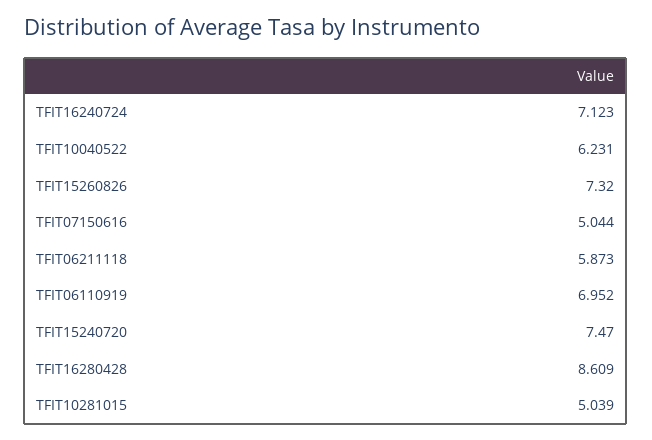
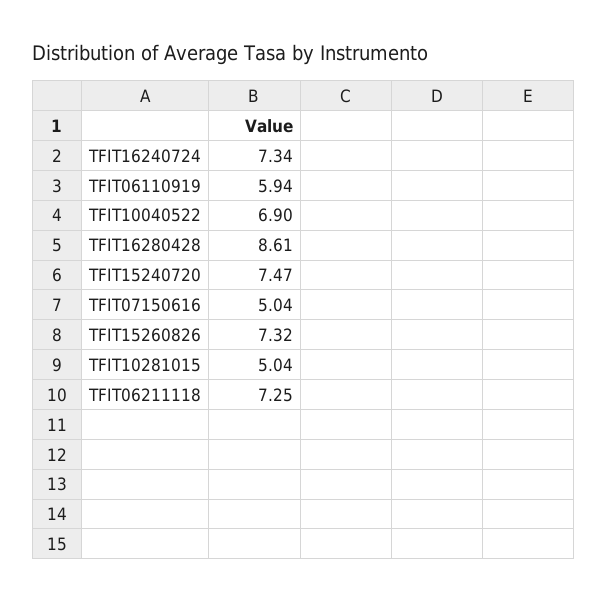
TFIT16240724: 7.123 -> 7.34
TFIT10040522: 6.231 -> 6.9
TFIT06211118: 5.873 -> 7.25
TFIT06110919: 6.952 -> 5.94

